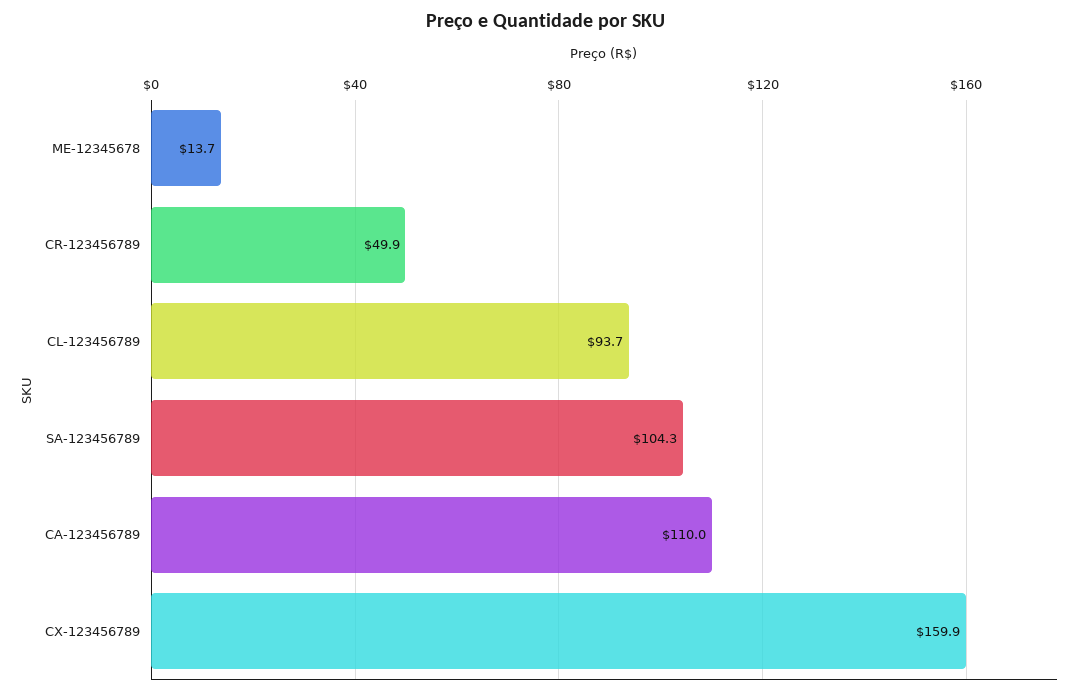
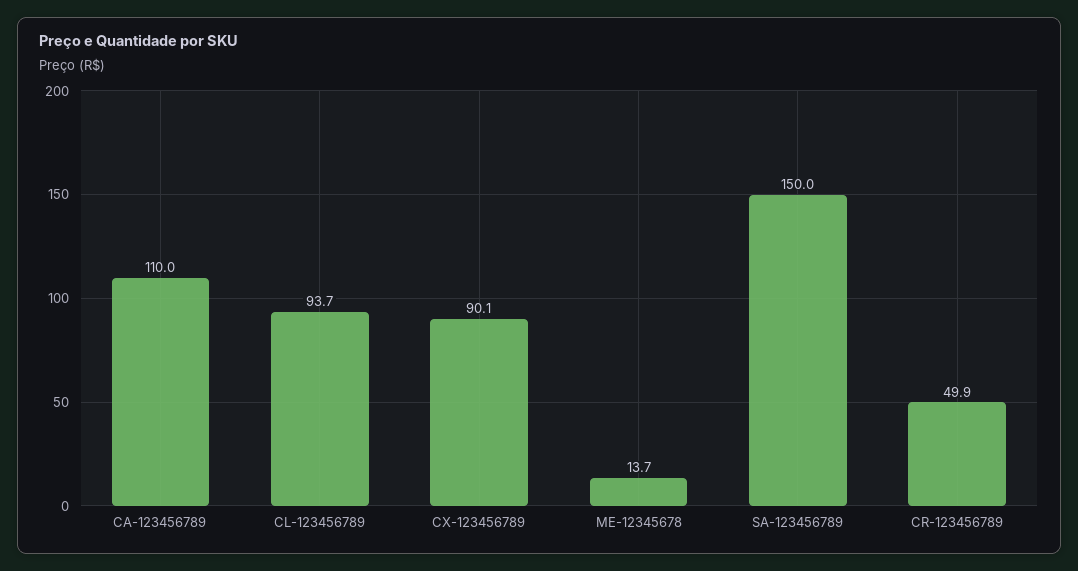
SA-123456789: 104.3 -> 150
CX-123456789: 159.9 -> 90.1

